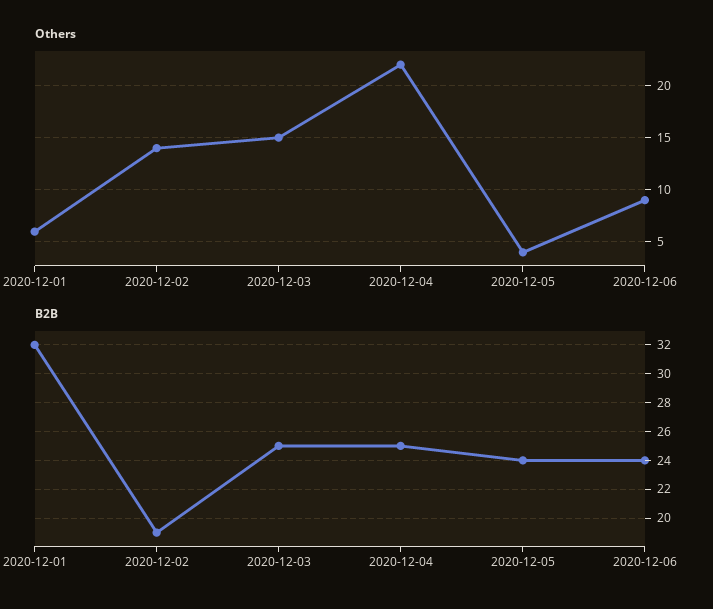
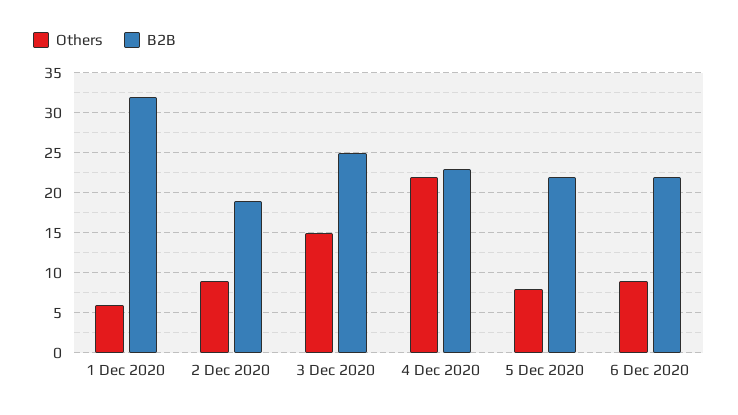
Others, 2020-12-02: 14 -> 9
Others, 2020-12-05: 4 -> 8
B2B, 2020-12-04: 25 -> 23
B2B, 2020-12-05: 24 -> 22
B2B, 2020-12-06: 24 -> 22

